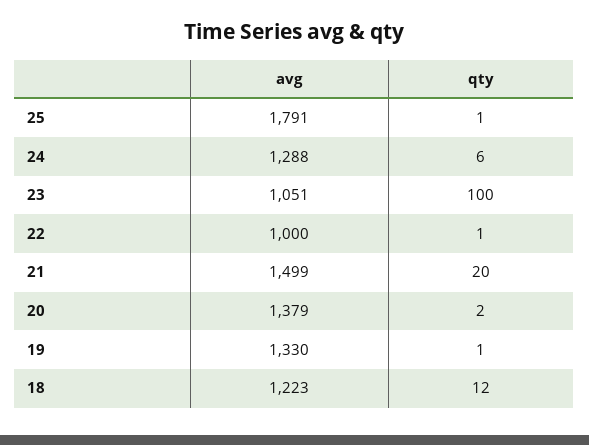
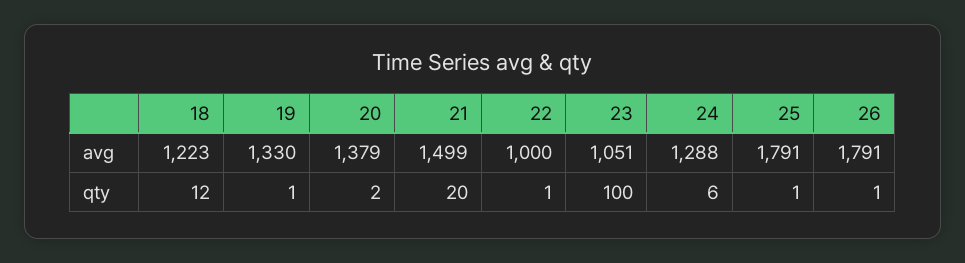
avg, 26: none -> 1791
qty, 26: none -> 1

